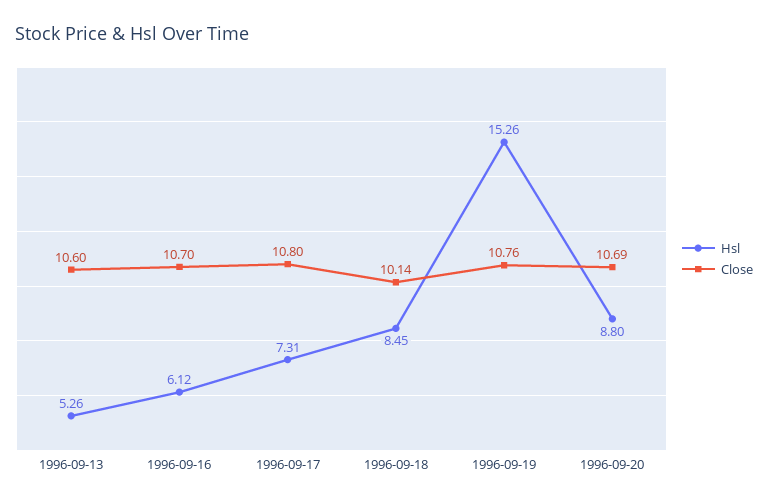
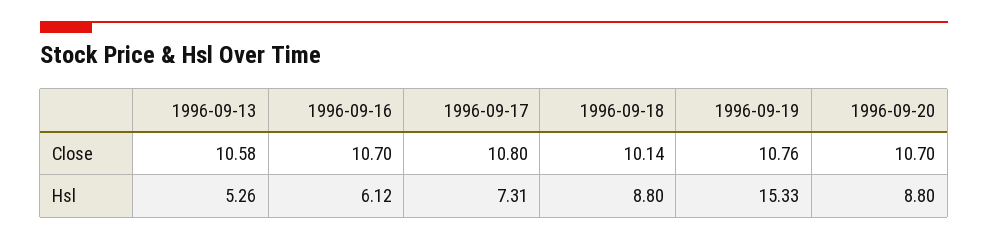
Close, 1996-09-13: 10.6 -> 10.58
Hsl, 1996-09-18: 8.45 -> 8.8
Hsl, 1996-09-19: 15.26 -> 15.33
Close, 1996-09-20: 10.69 -> 10.7

